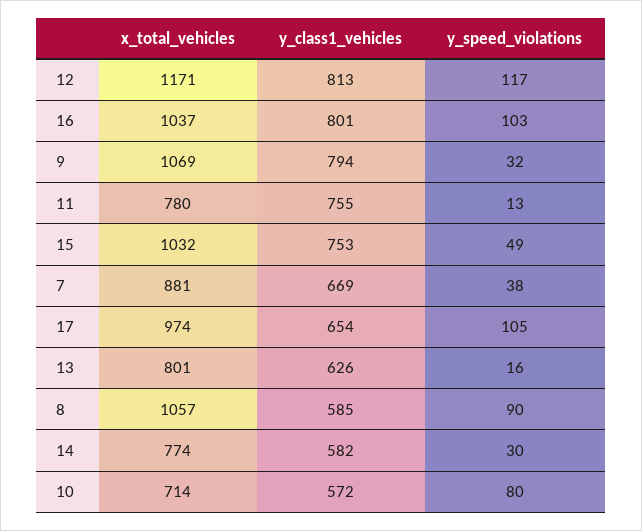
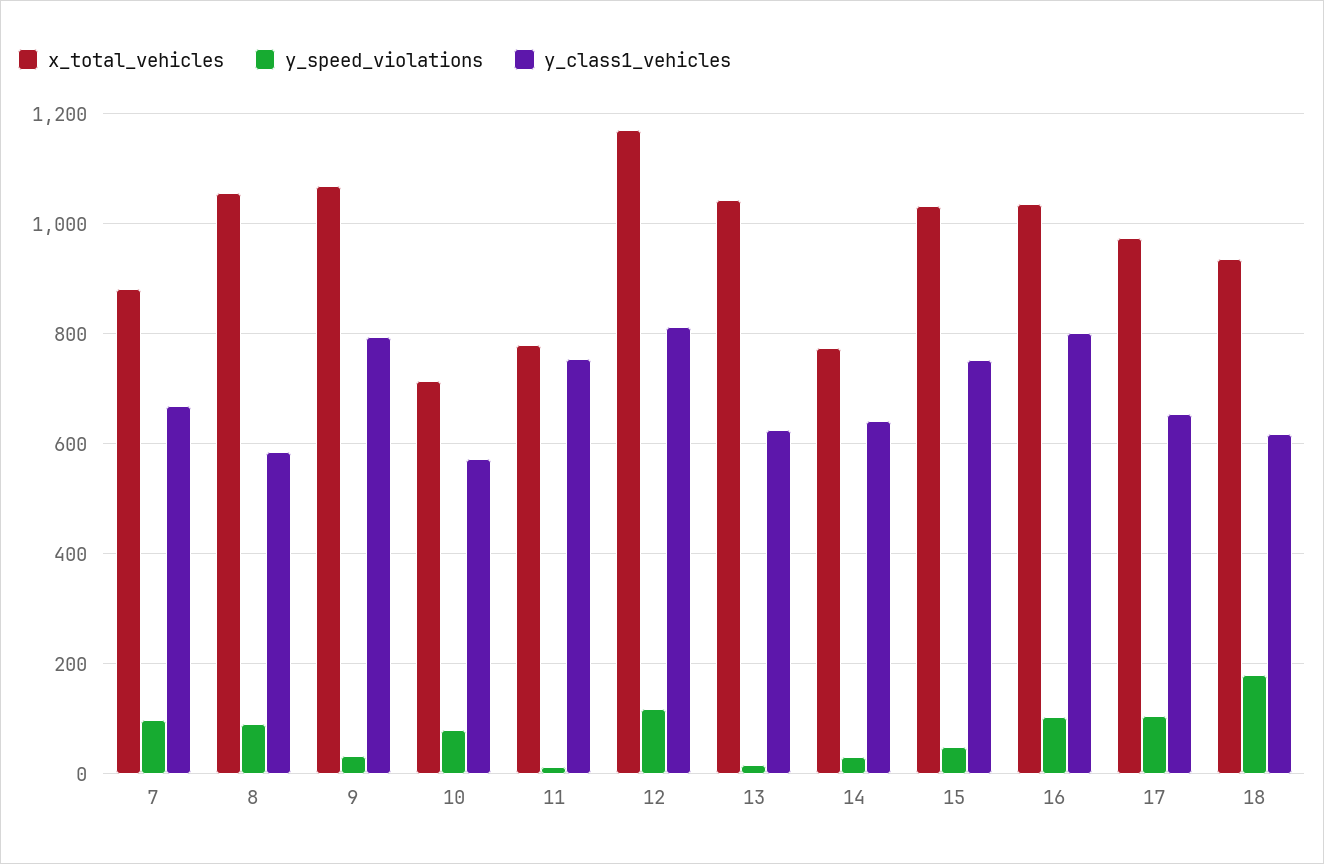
y_speed_violations, 7: 38 -> 100
x_total_vehicles, 13: 801 -> 1040
y_class1_vehicles, 14: 582 -> 640
x_total_vehicles, 18: none -> 940
y_speed_violations, 18: none -> 180
y_class1_vehicles, 18: none -> 620

